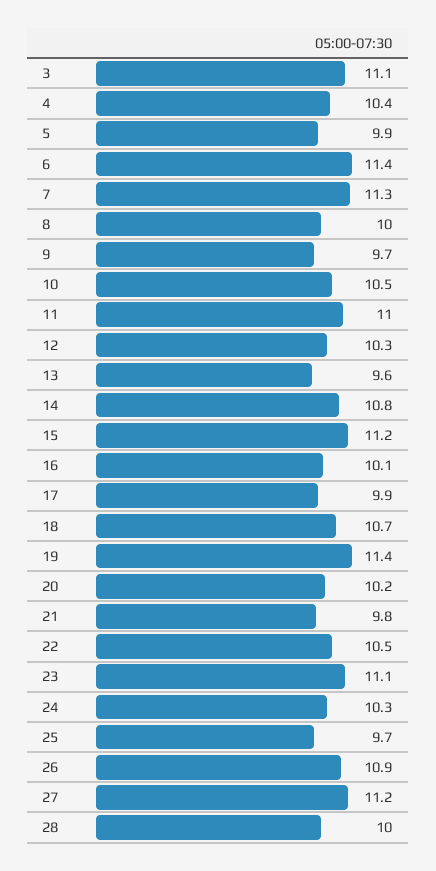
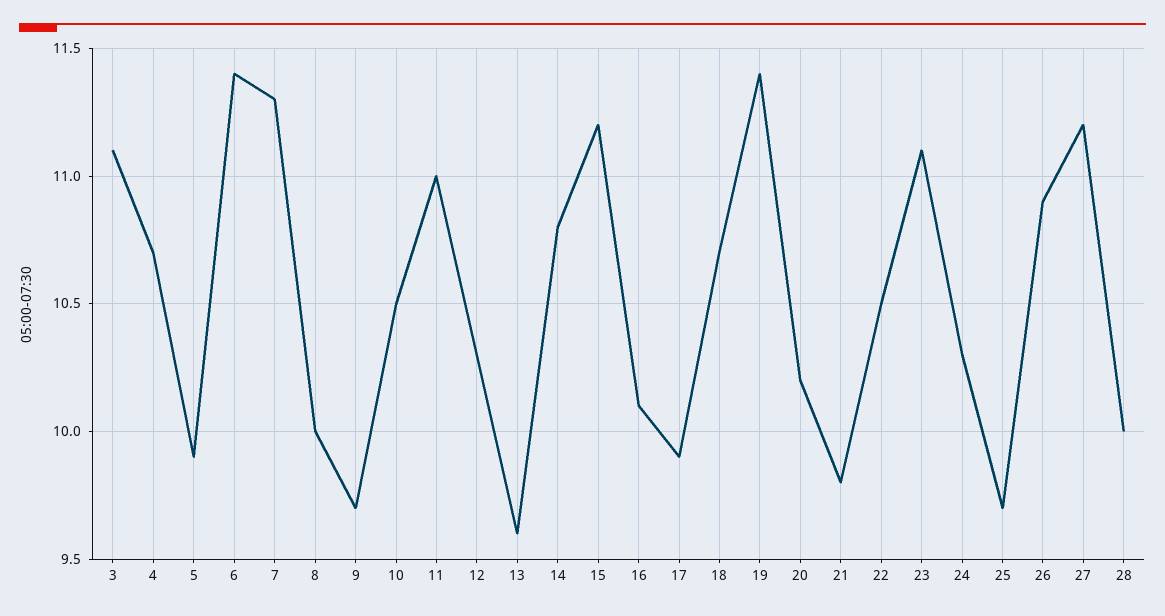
4: 10.4 -> 10.7

